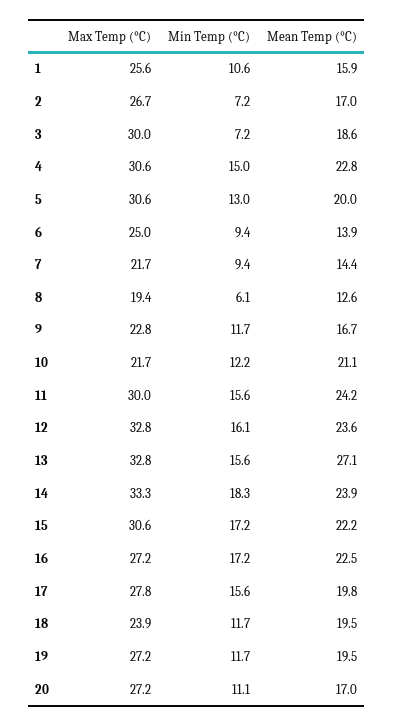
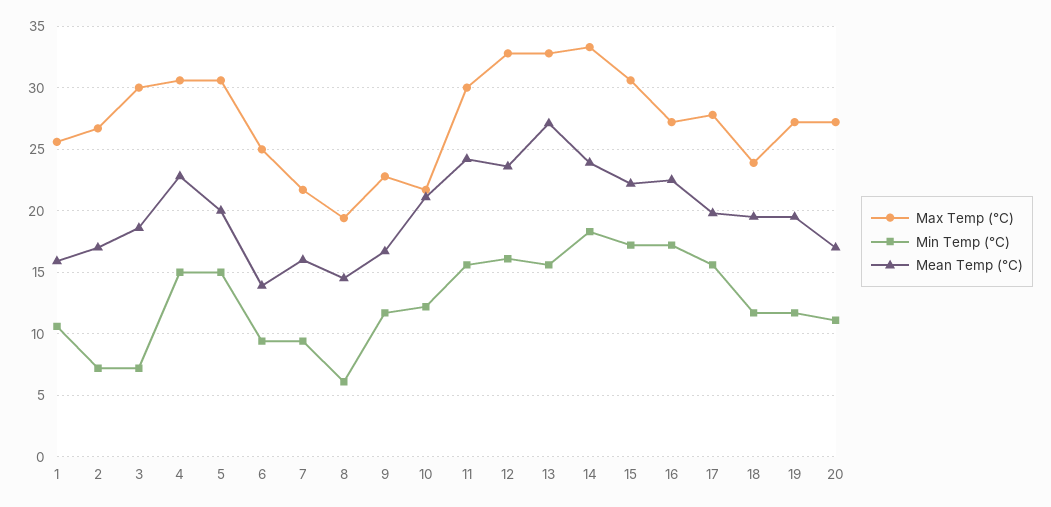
Min Temp (°C), 5: 13 -> 15
Mean Temp (°C), 7: 14.4 -> 16
Mean Temp (°C), 8: 12.6 -> 14.5

